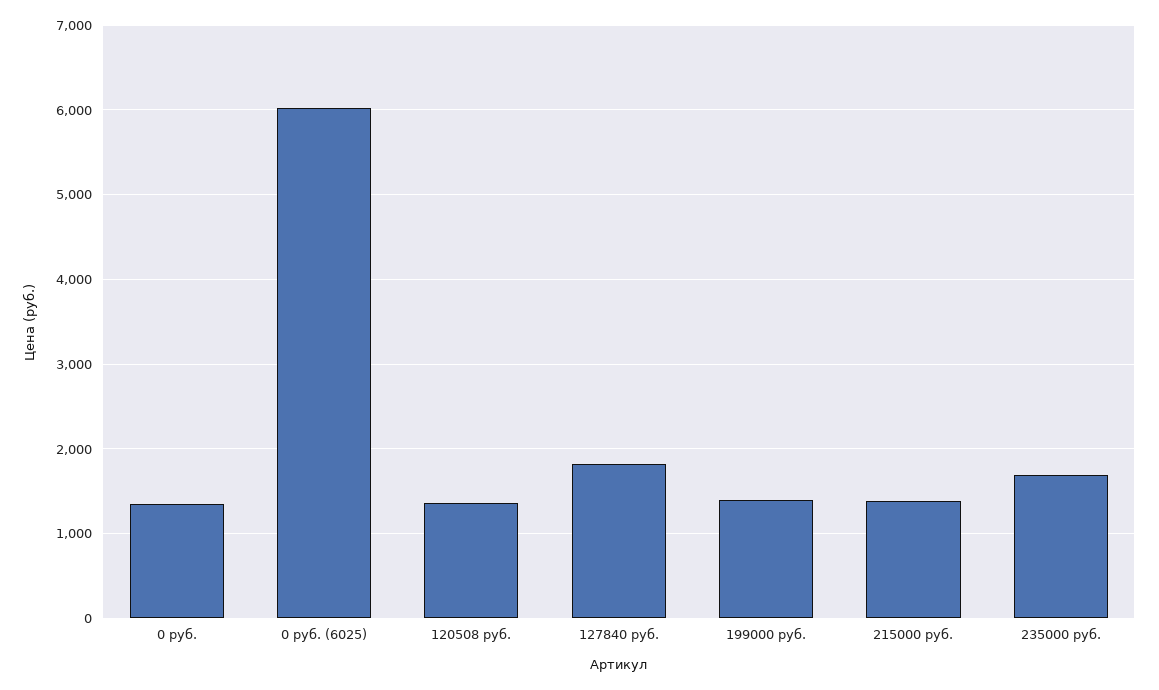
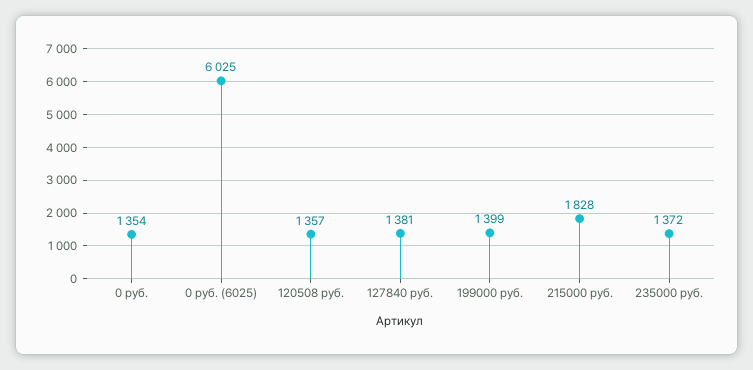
127840 руб.: 1800 -> 1381
215000 руб.: 1400 -> 1828
235000 руб.: 1700 -> 1372

